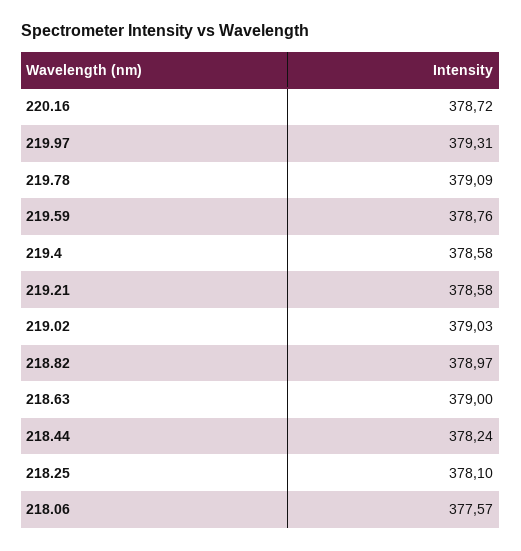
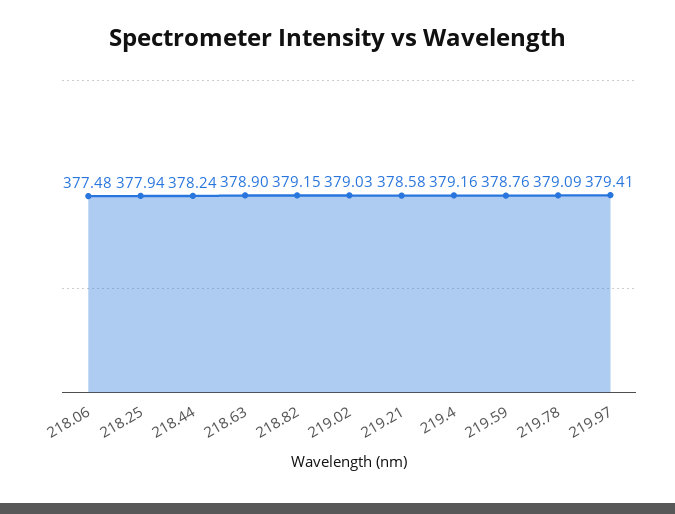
220.16: 378.72 -> none
219.97: 379.31 -> 379.41
219.4: 378.58 -> 379.16
218.82: 378.97 -> 379.15
218.63: 379 -> 378.9
218.25: 378.1 -> 377.94
218.06: 377.57 -> 377.48

